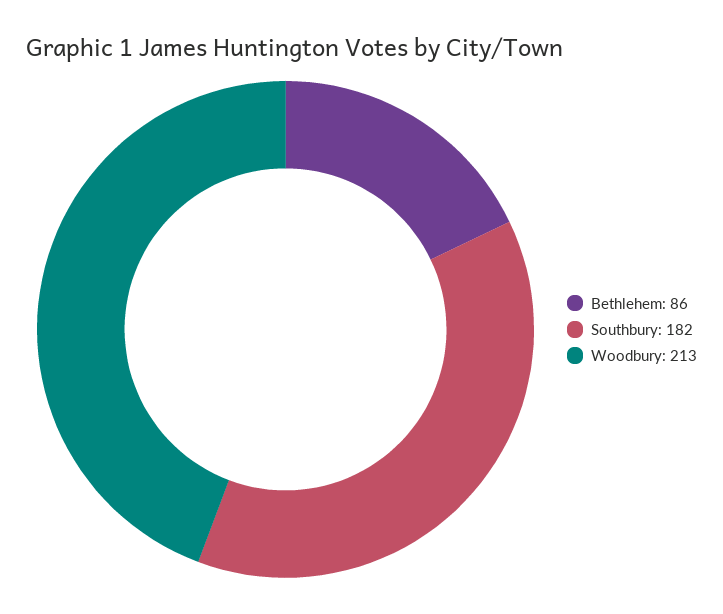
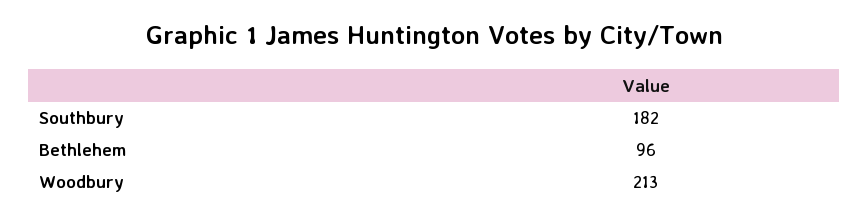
Bethlehem: 86 -> 96

